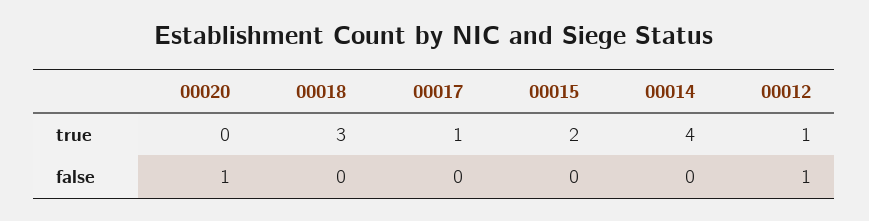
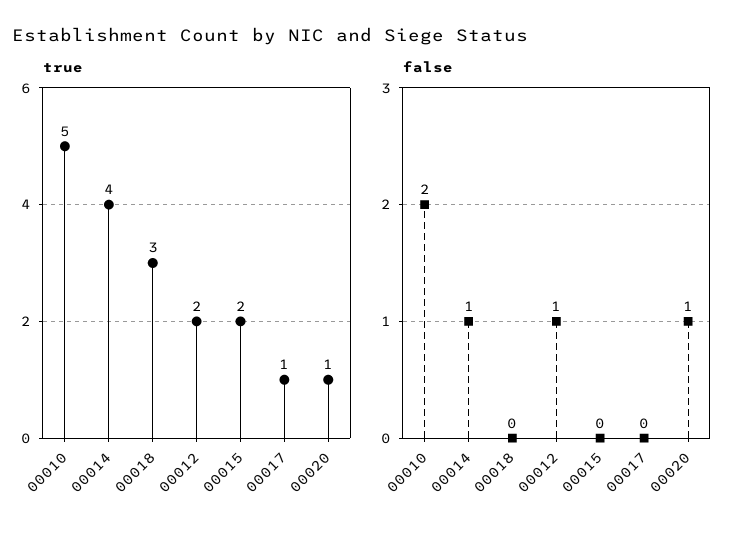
true, 00020: 0 -> 1
true, 00012: 1 -> 2
false, 00014: 0 -> 1
true, 00010: none -> 5
false, 00010: none -> 2

